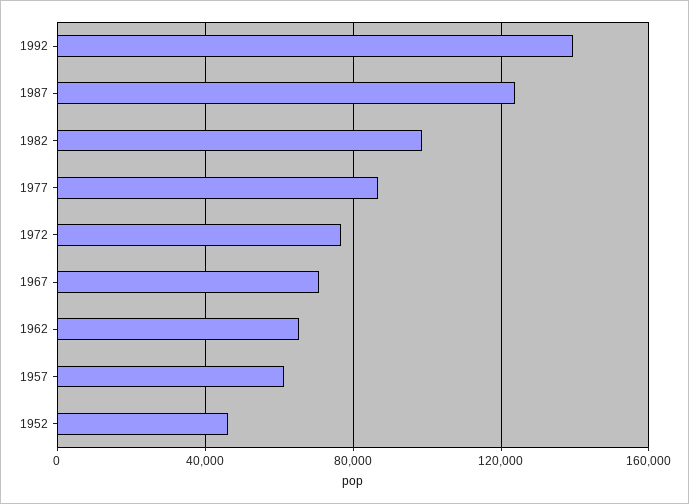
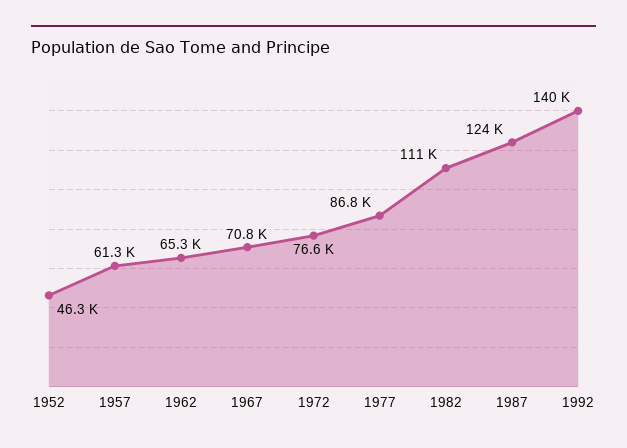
1982: 100000 -> 111000

